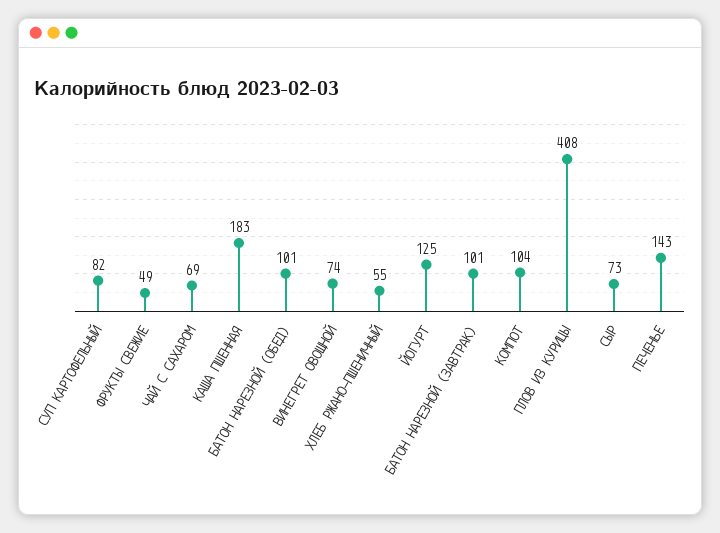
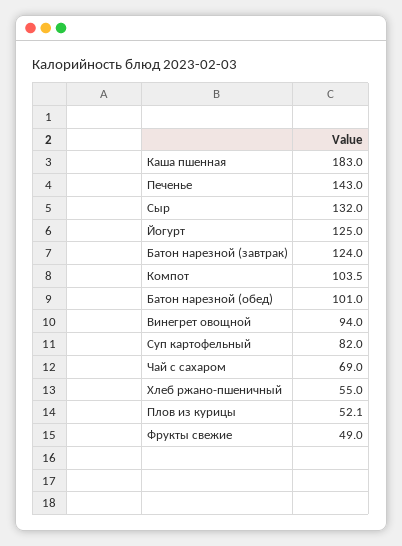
ВИНЕГРЕТ ОВОЩНОЙ: 74 -> 94
БАТОН НАРЕЗНОЙ (ЗАВТРАК): 101 -> 124
ПЛОВ ИЗ КУРИЦЫ: 408 -> 52.1
СЫР: 73 -> 132

